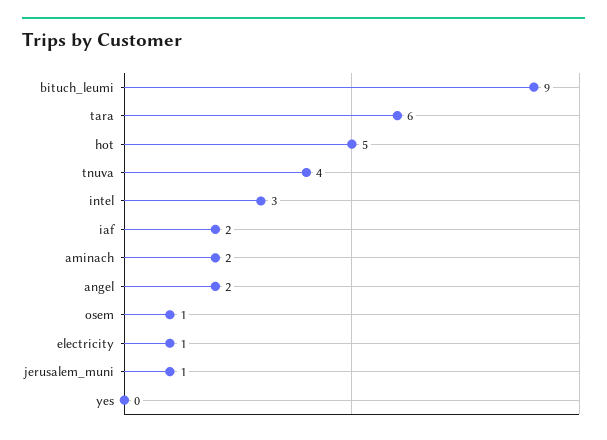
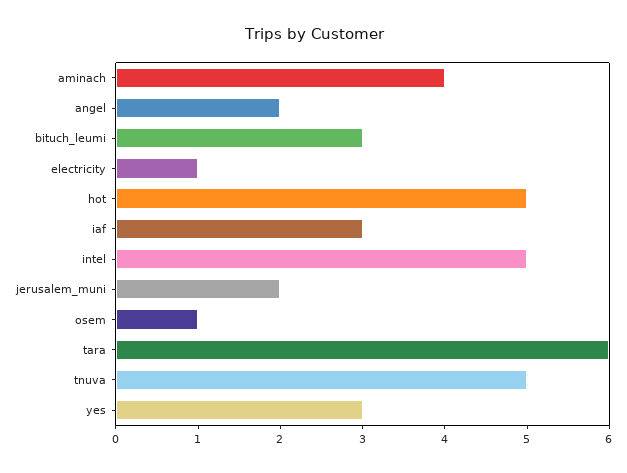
bituch_leumi: 9 -> 3
tnuva: 4 -> 5
intel: 3 -> 5
iaf: 2 -> 3
aminach: 2 -> 4
jerusalem_muni: 1 -> 2
yes: 0 -> 3

